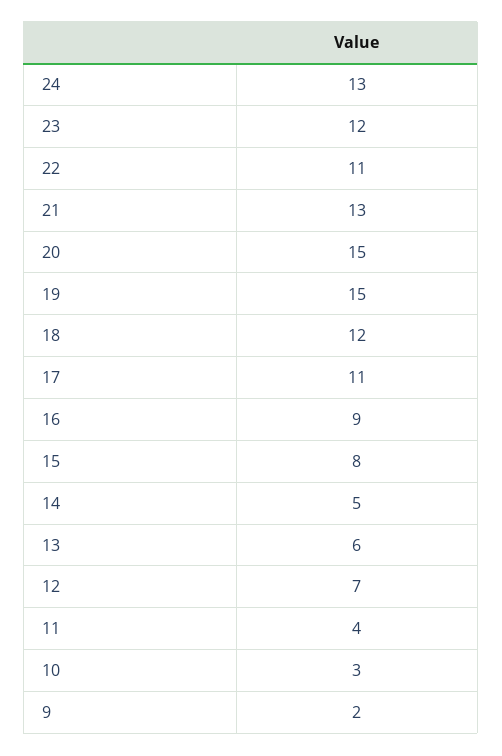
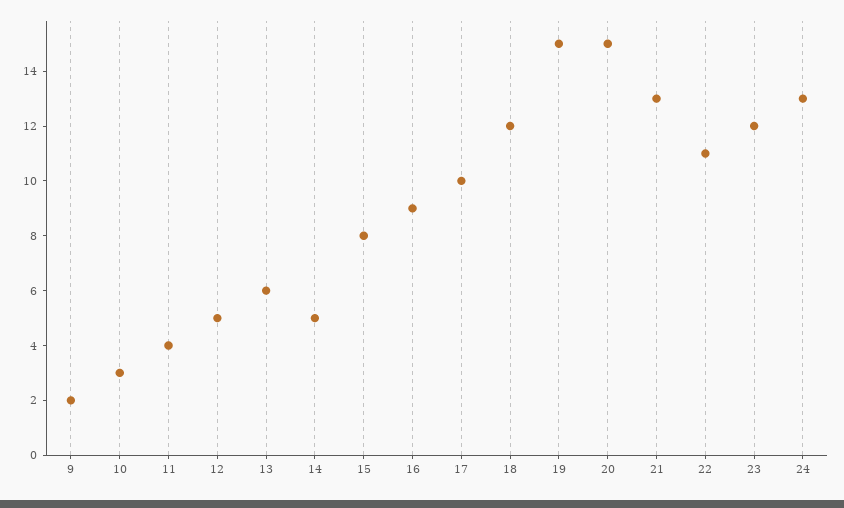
17: 11 -> 10
12: 7 -> 5

